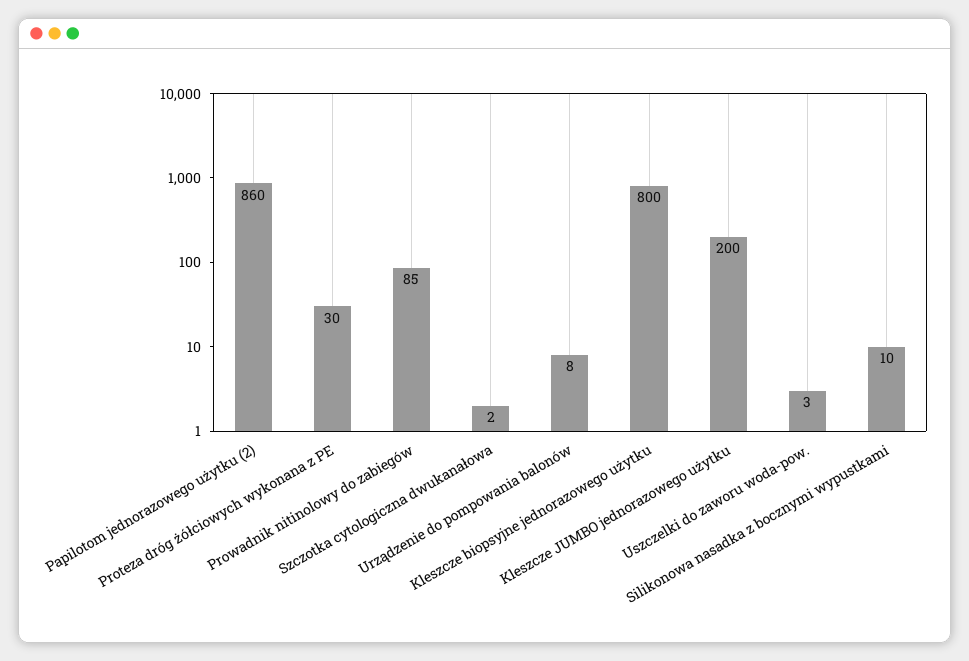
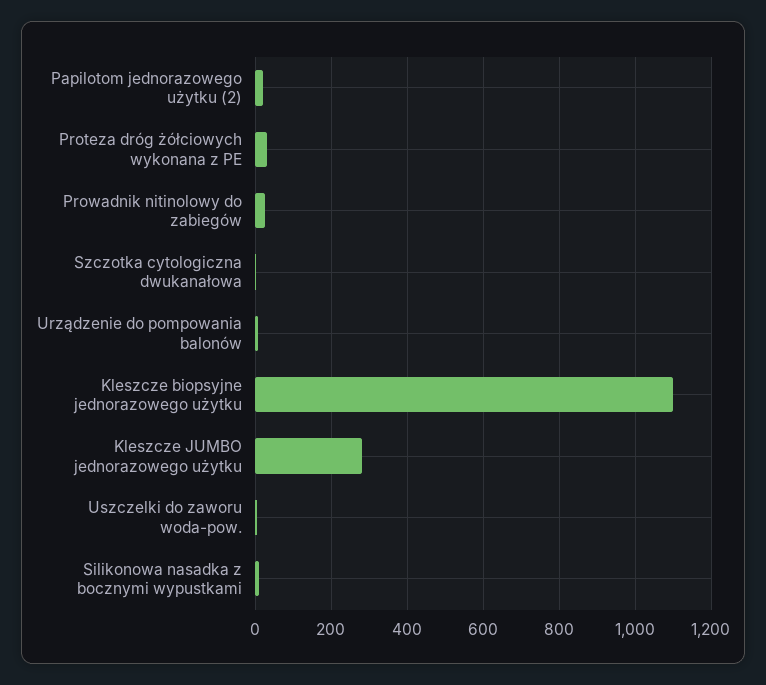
Papilotom jednorazowego użytku (2): 860 -> 20
Prowadnik nitinolowy do zabiegów: 85 -> 20
Kleszcze biopsyjne jednorazowego użytku: 800 -> 1100
Kleszcze JUMBO jednorazowego użytku: 200 -> 280

